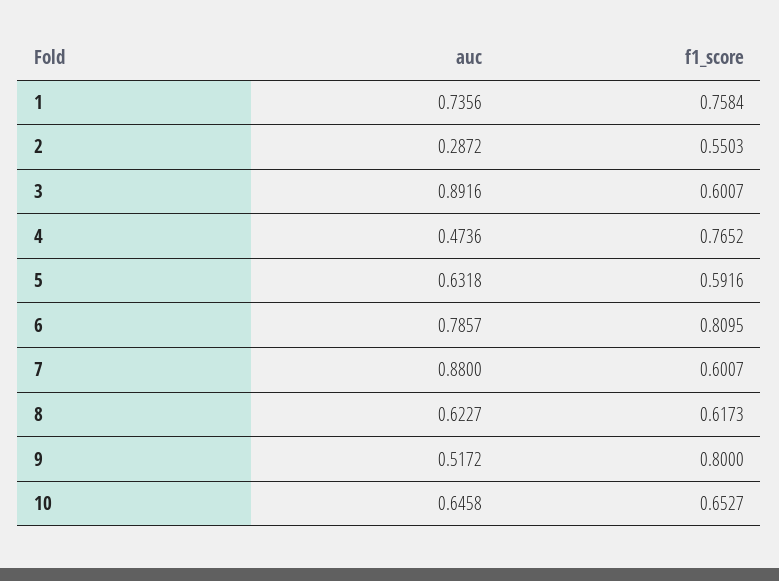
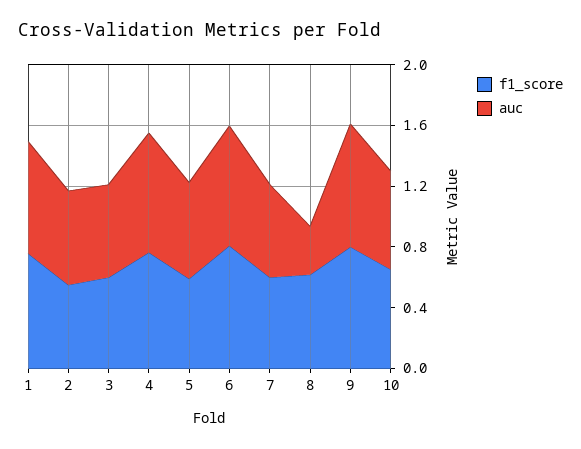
auc, 2: 0.2872 -> 0.6
auc, 3: 0.8916 -> 0.6
auc, 4: 0.4736 -> 0.8
auc, 7: 0.88 -> 0.6
auc, 8: 0.6227 -> 0.3
auc, 9: 0.5172 -> 0.8

